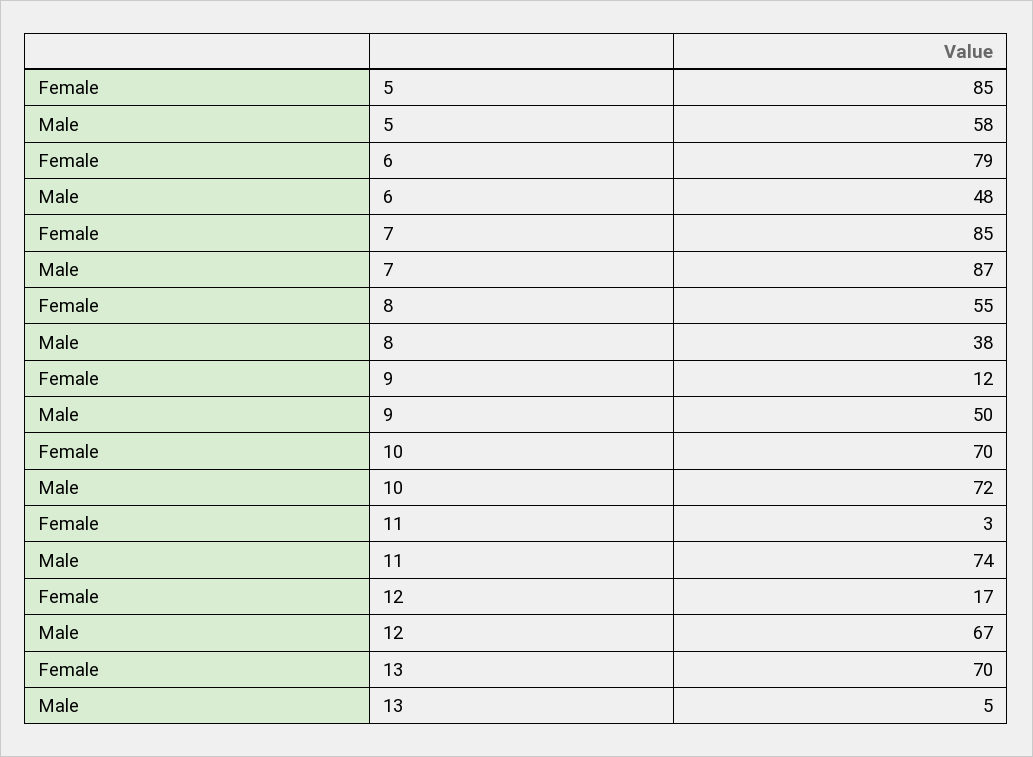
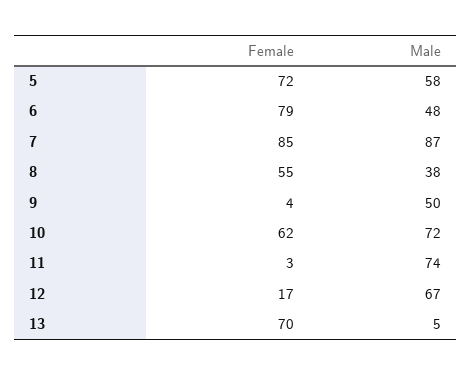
Female, 5: 85 -> 72
Female, 9: 12 -> 4
Female, 10: 70 -> 62

